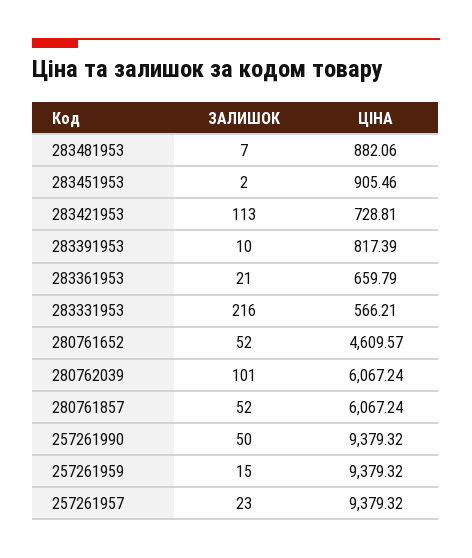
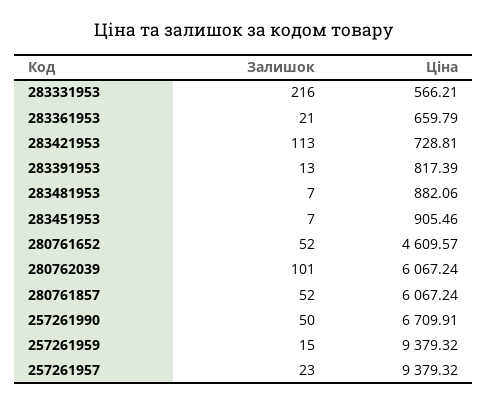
ЗАЛИШОК, 283451953: 2 -> 7
ЗАЛИШОК, 283391953: 10 -> 13
ЦІНА, 257261990: 9379.32 -> 6709.91

